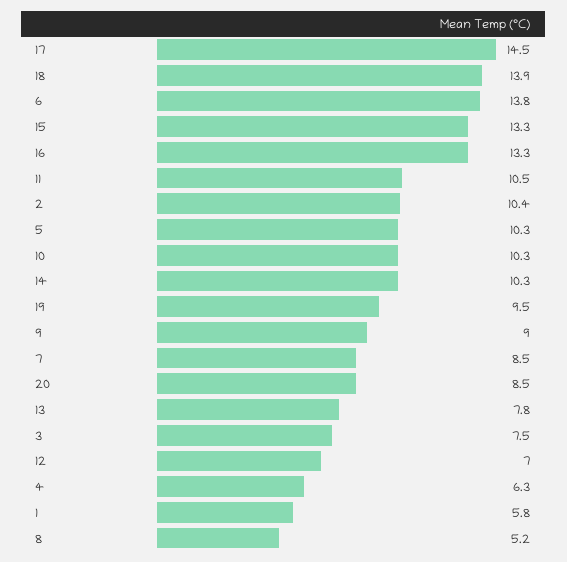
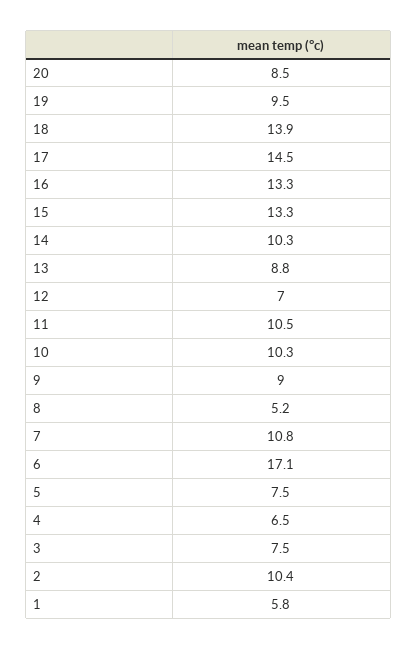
6: 13.8 -> 17.1
5: 10.3 -> 7.5
7: 8.5 -> 10.8
13: 7.8 -> 8.8
4: 6.3 -> 6.5

